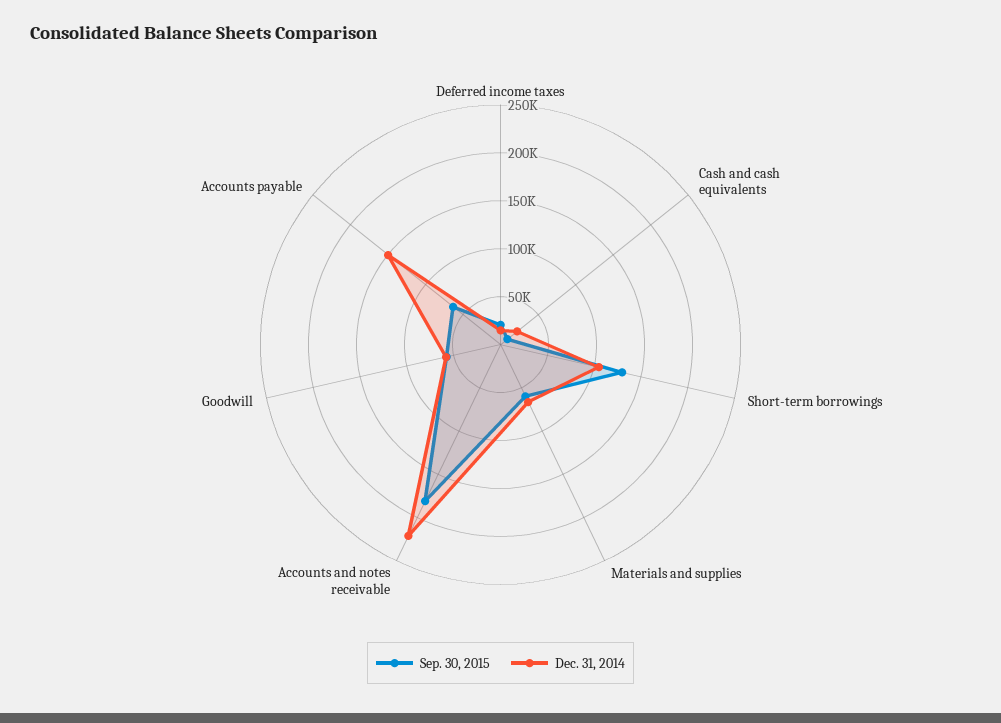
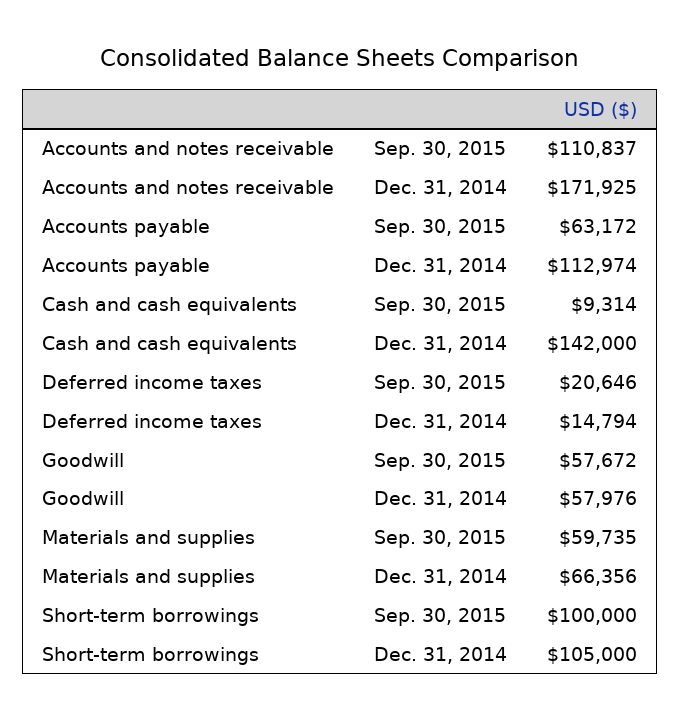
Dec. 31, 2014, Cash and cash equivalents: 20000 -> 142000
Sep. 30, 2015, Short-term borrowings: 130000 -> 100000
Sep. 30, 2015, Accounts and notes receivable: 180000 -> 110837
Dec. 31, 2014, Accounts and notes receivable: 220000 -> 171925
Dec. 31, 2014, Accounts payable: 150000 -> 112974

